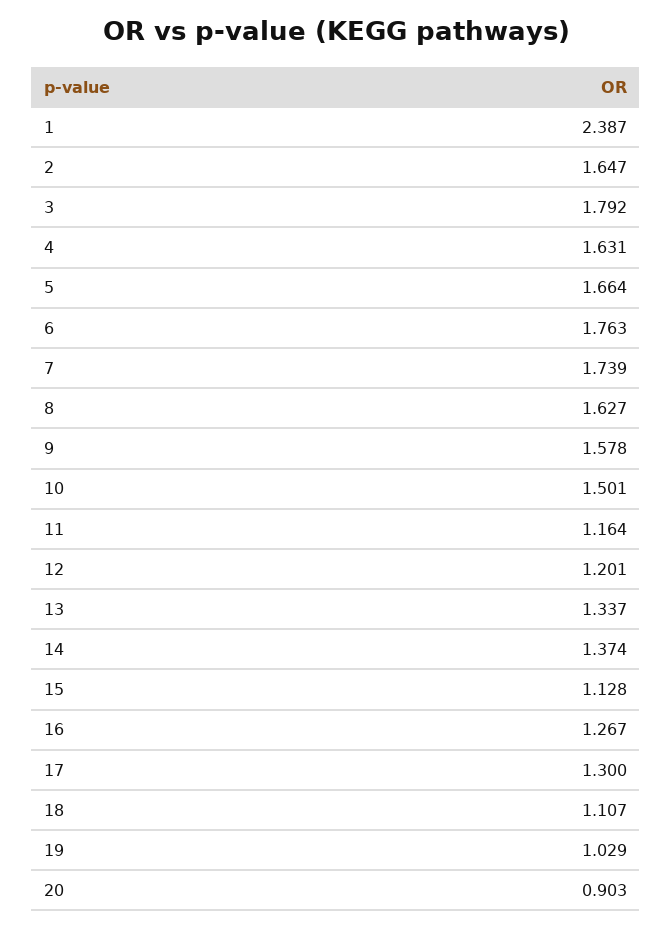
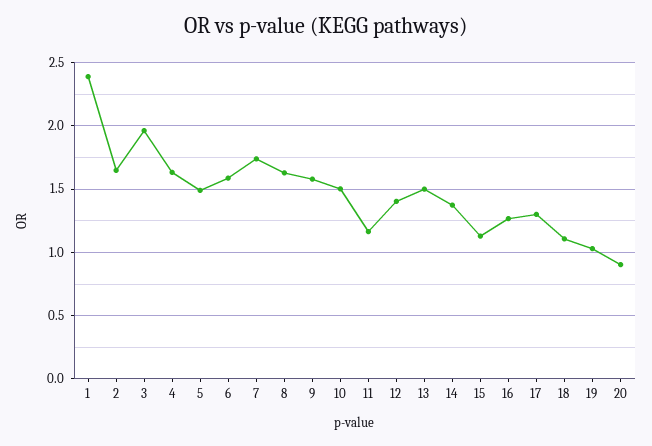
3: 1.792 -> 1.95
5: 1.664 -> 1.5
6: 1.763 -> 1.6
12: 1.201 -> 1.4
13: 1.337 -> 1.5

